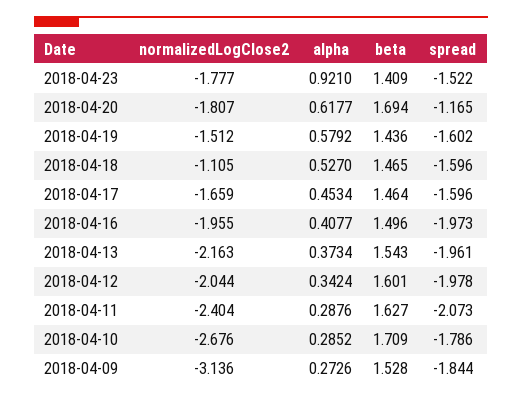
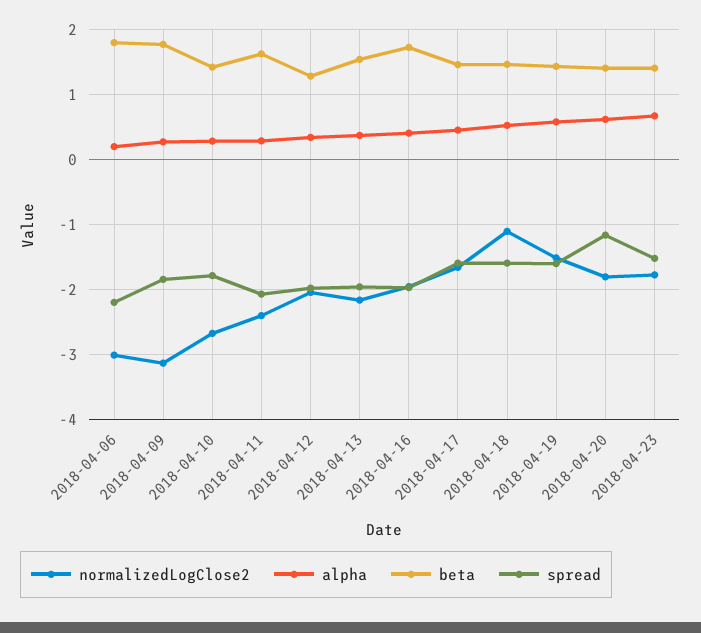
alpha, 2018-04-23: 0.921 -> 0.7
beta, 2018-04-20: 1.694 -> 1.4
beta, 2018-04-16: 1.496 -> 1.7
beta, 2018-04-12: 1.601 -> 1.3
beta, 2018-04-10: 1.709 -> 1.4
beta, 2018-04-09: 1.528 -> 1.8
normalizedLogClose2, 2018-04-06: none -> -3
alpha, 2018-04-06: none -> 0.2
beta, 2018-04-06: none -> 1.8
spread, 2018-04-06: none -> -2.2

